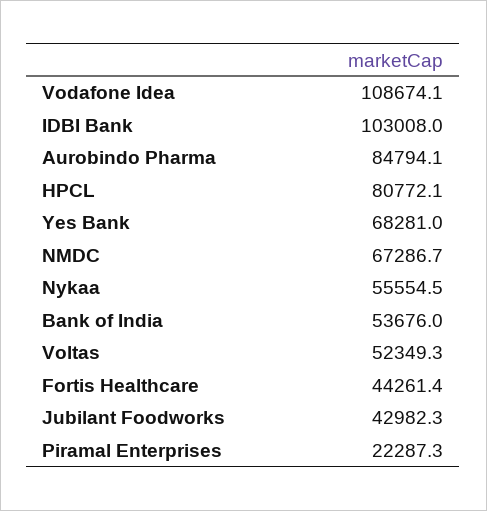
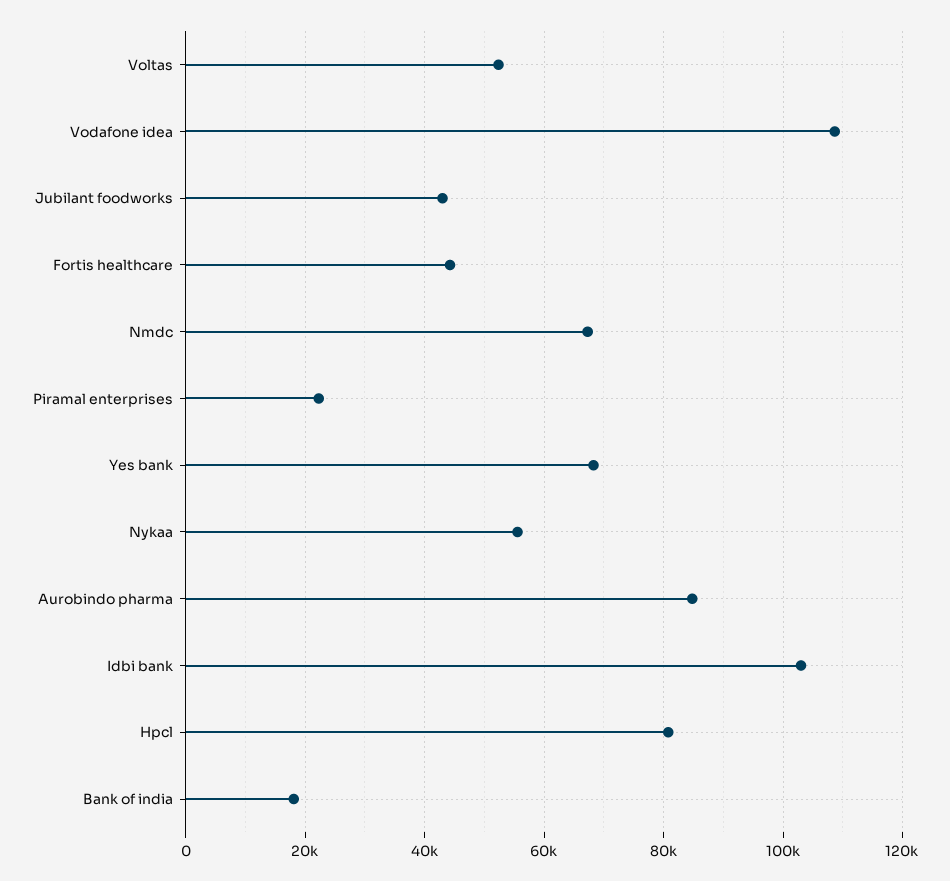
Bank of India: 53676 -> 18000

